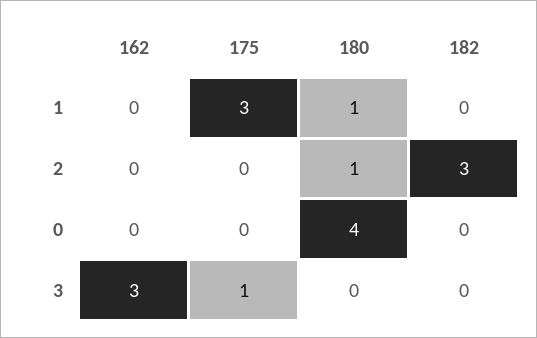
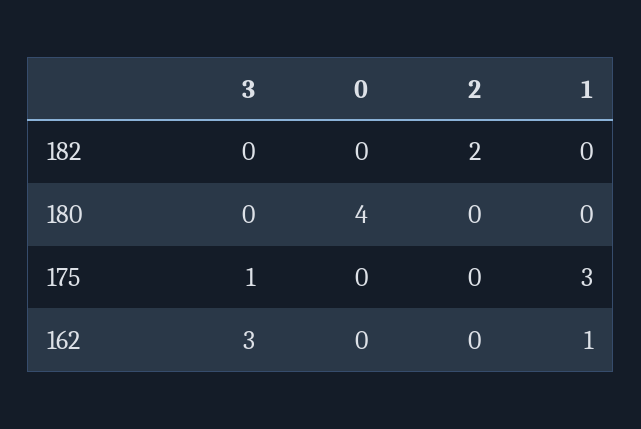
162, 1: 0 -> 1
180, 1: 1 -> 0
180, 2: 1 -> 0
182, 2: 3 -> 2

